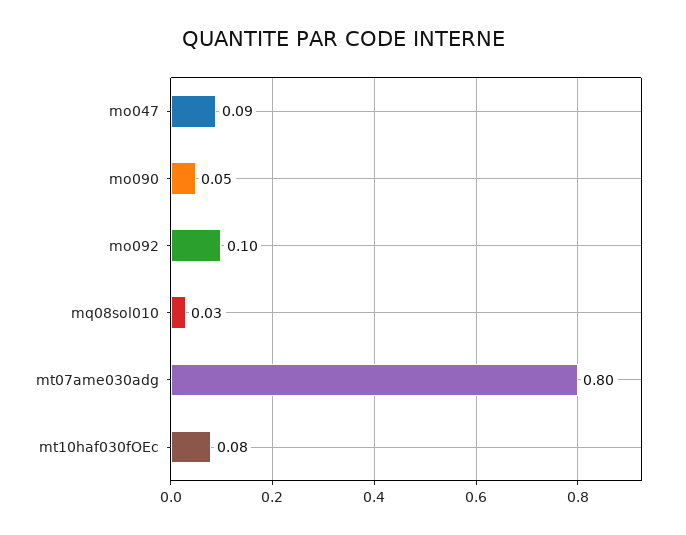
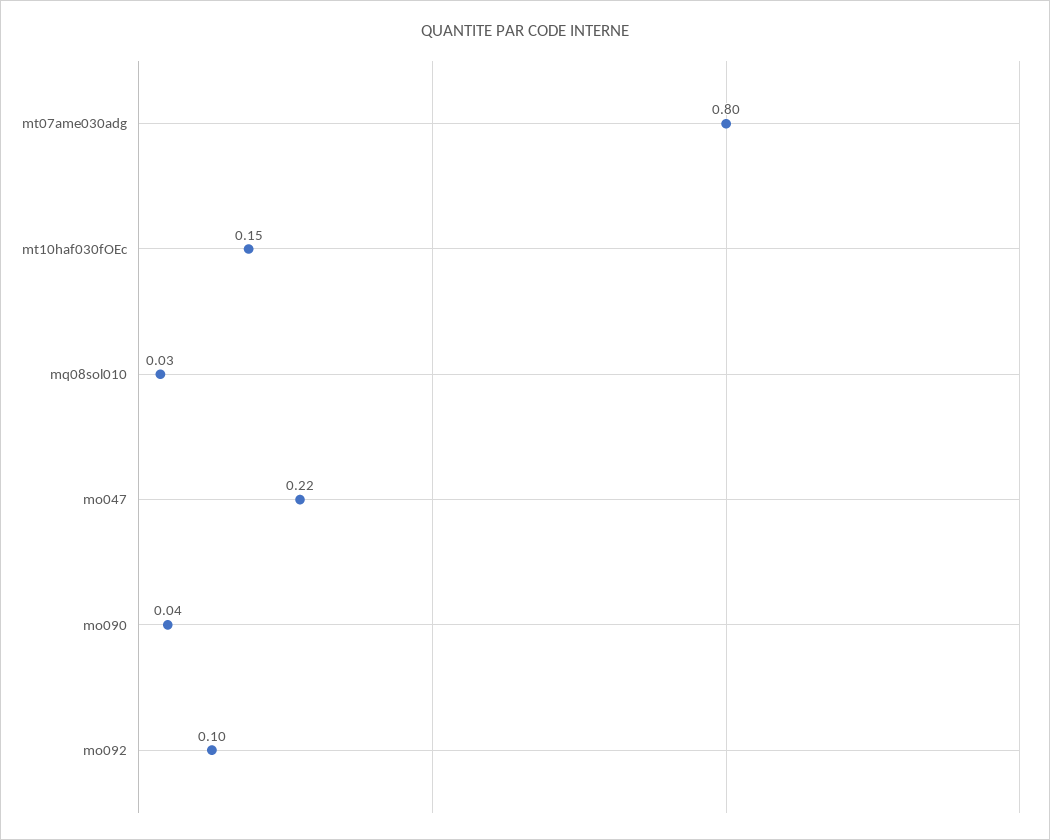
mo047: 0.09 -> 0.22
mo090: 0.05 -> 0.04
mt10haf030fOEc: 0.08 -> 0.15

